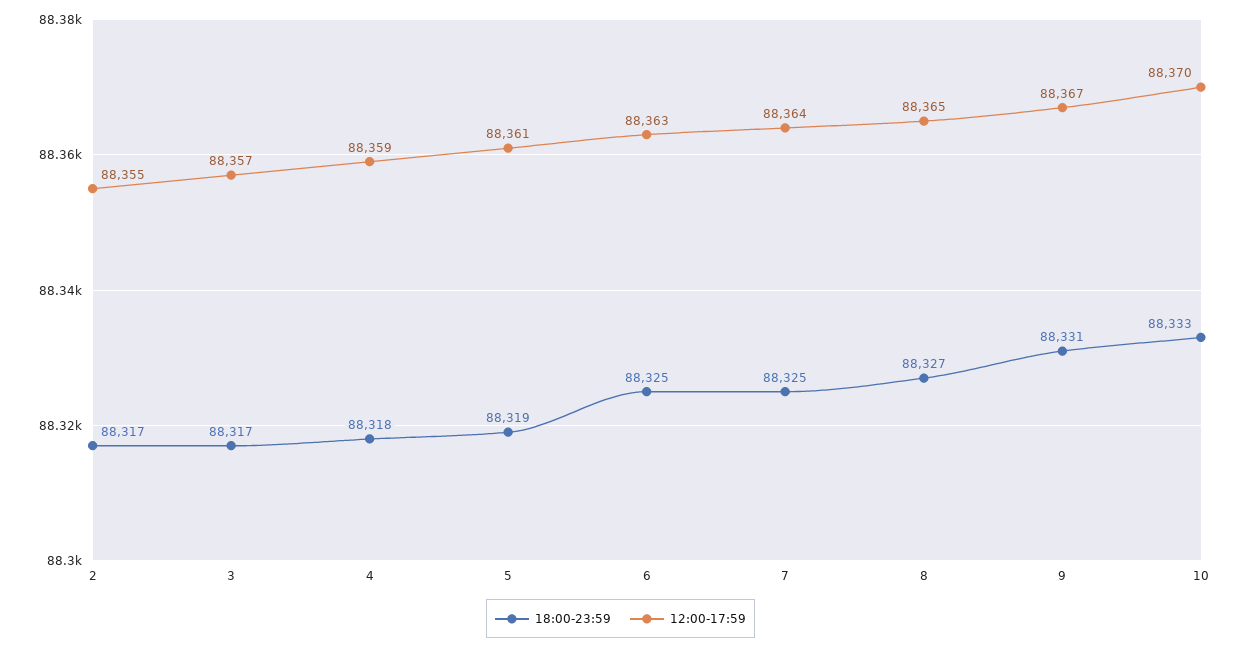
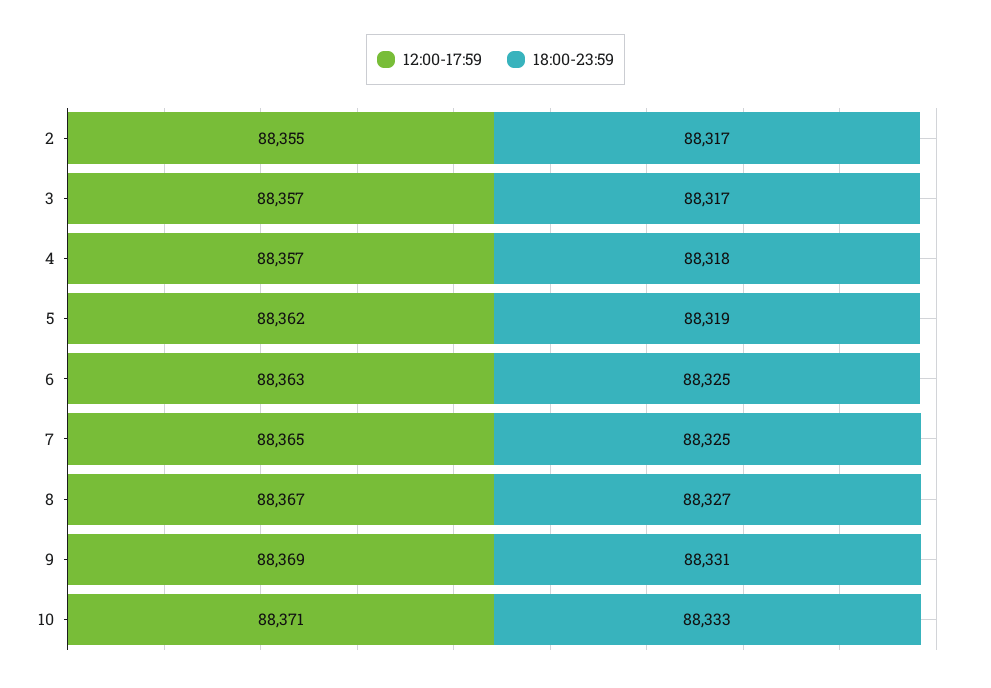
12:00-17:59, 4: 88359 -> 88357
12:00-17:59, 5: 88361 -> 88362
12:00-17:59, 7: 88364 -> 88365
12:00-17:59, 8: 88365 -> 88367
12:00-17:59, 9: 88367 -> 88369
12:00-17:59, 10: 88370 -> 88371

